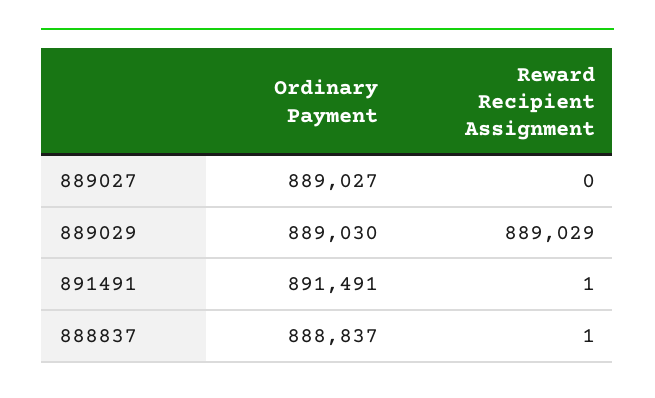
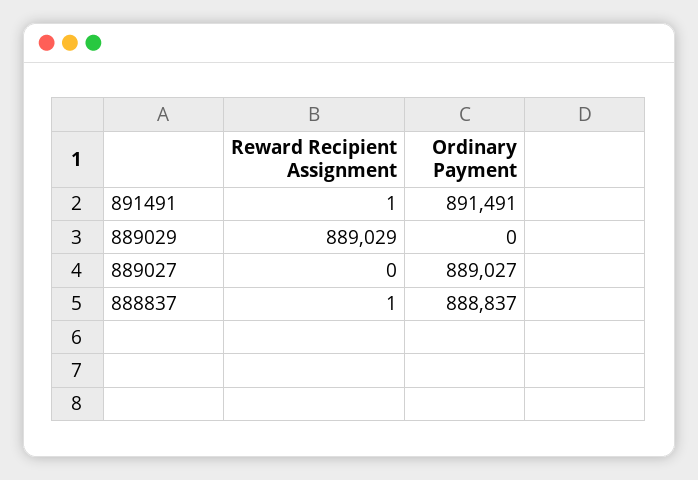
Ordinary Payment, 889029: 889030 -> 0

